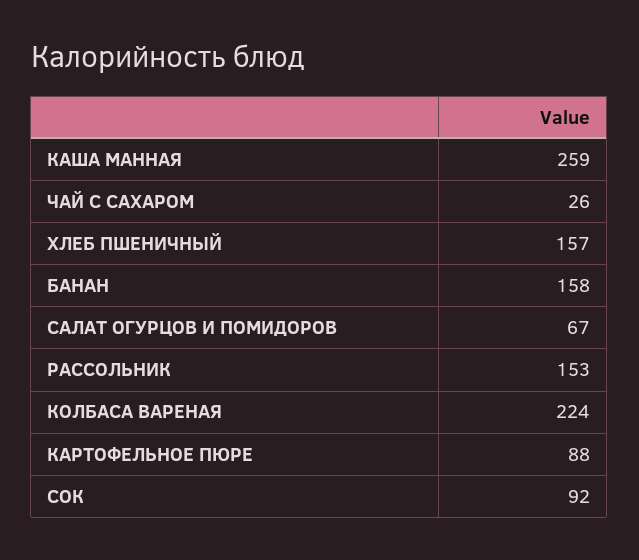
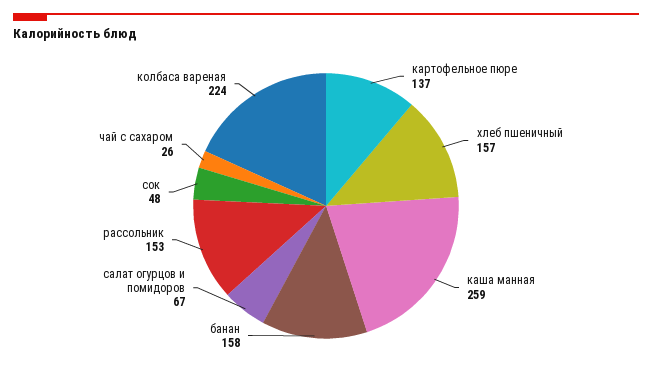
КАРТОФЕЛЬНОЕ ПЮРЕ: 88 -> 137
СОК: 92 -> 48

